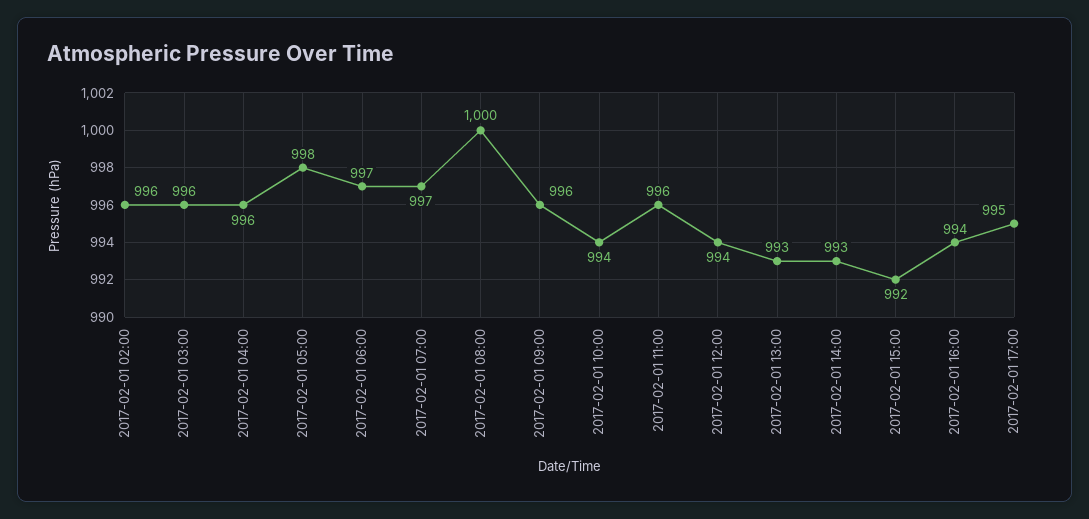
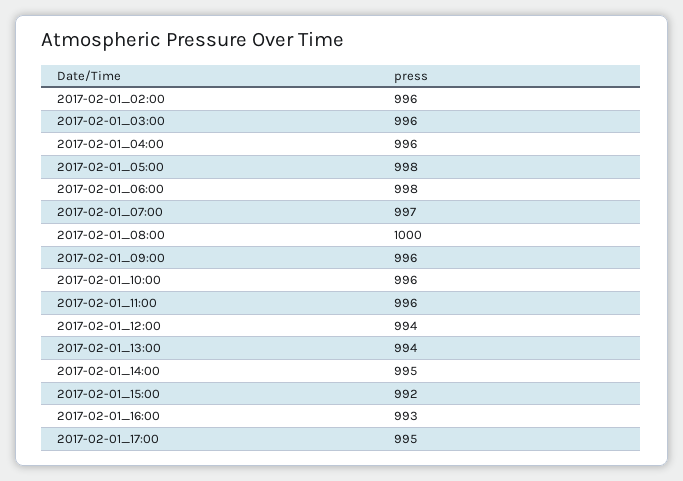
2017-02-01 06:00: 997 -> 998
2017-02-01 10:00: 994 -> 996
2017-02-01 13:00: 993 -> 994
2017-02-01 14:00: 993 -> 995
2017-02-01 16:00: 994 -> 993

